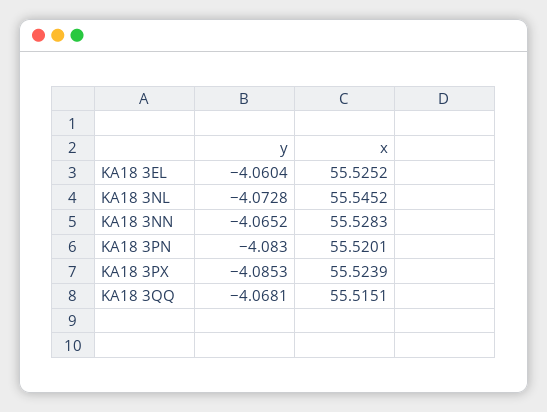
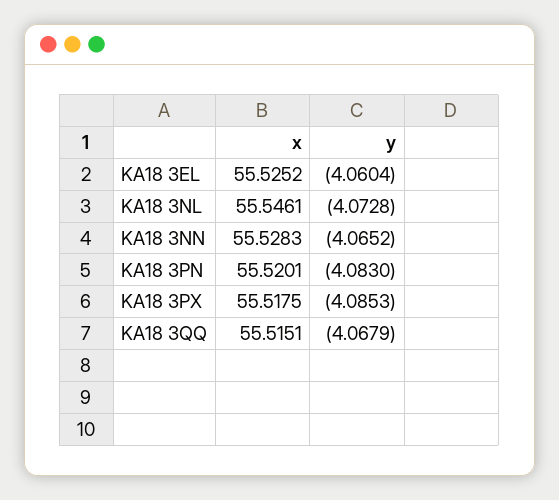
x, KA18 3NL: 55.5452 -> 55.5461
x, KA18 3PX: 55.5239 -> 55.5175
y, KA18 3QQ: -4.0681 -> -4.0679

